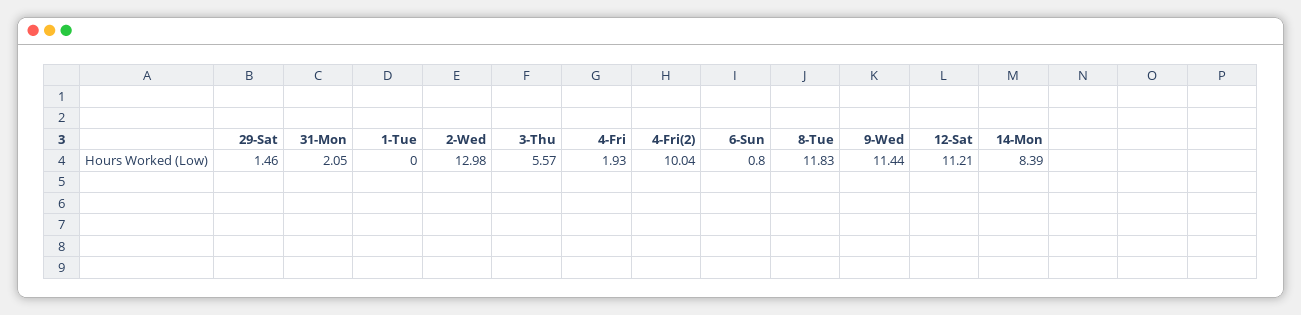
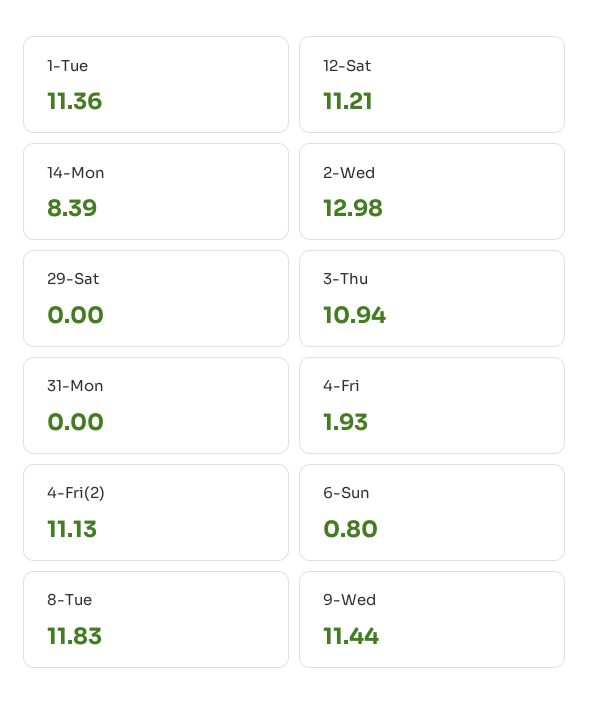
29-Sat: 1.46 -> 0
31-Mon: 2.05 -> 0
1-Tue: 0 -> 11.36
3-Thu: 5.57 -> 10.94
4-Fri(2): 10.04 -> 11.13

